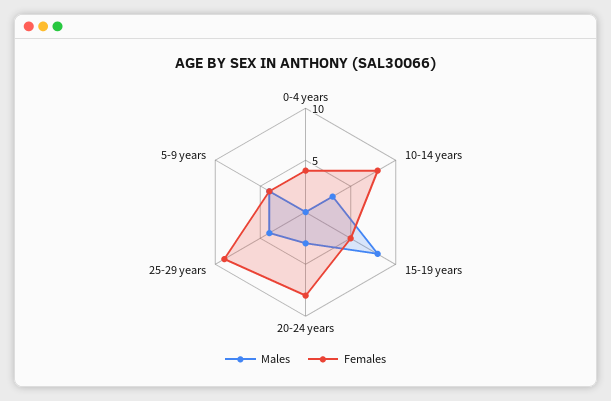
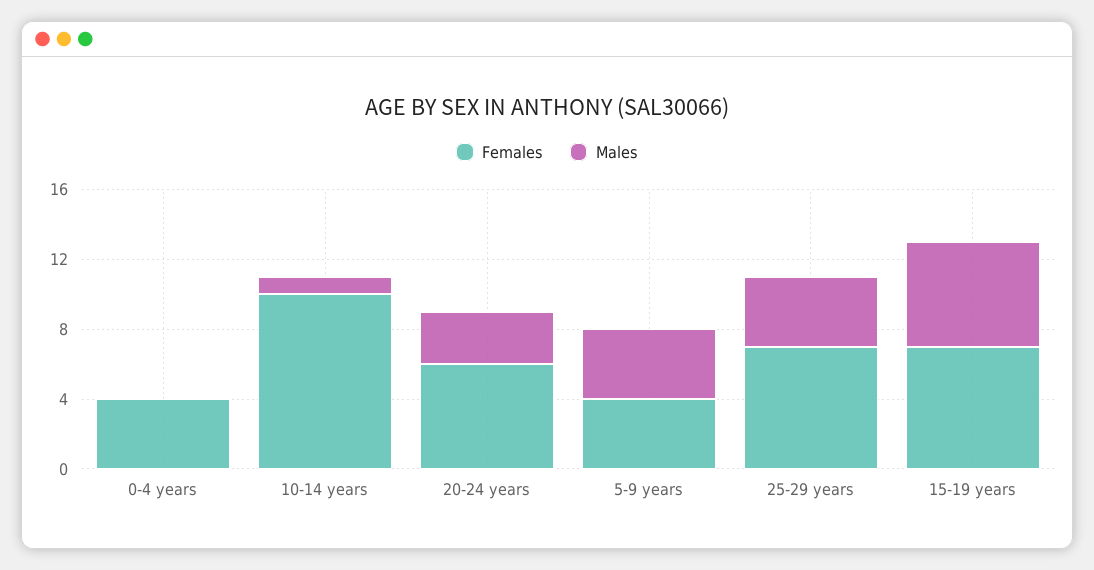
Males, 10-14 years: 3 -> 1
Females, 10-14 years: 8 -> 10
Males, 15-19 years: 8 -> 6
Females, 15-19 years: 5 -> 7
Females, 20-24 years: 8 -> 6
Females, 25-29 years: 9 -> 7

